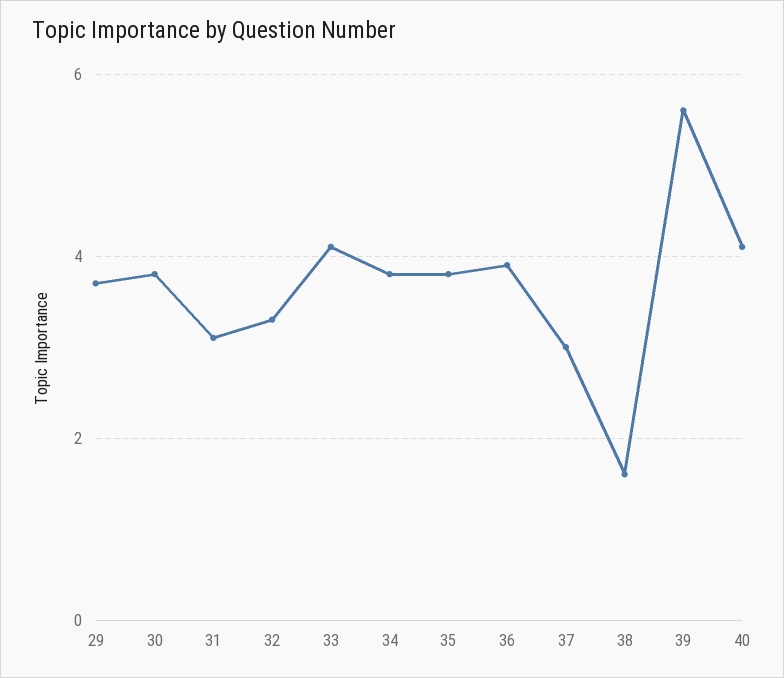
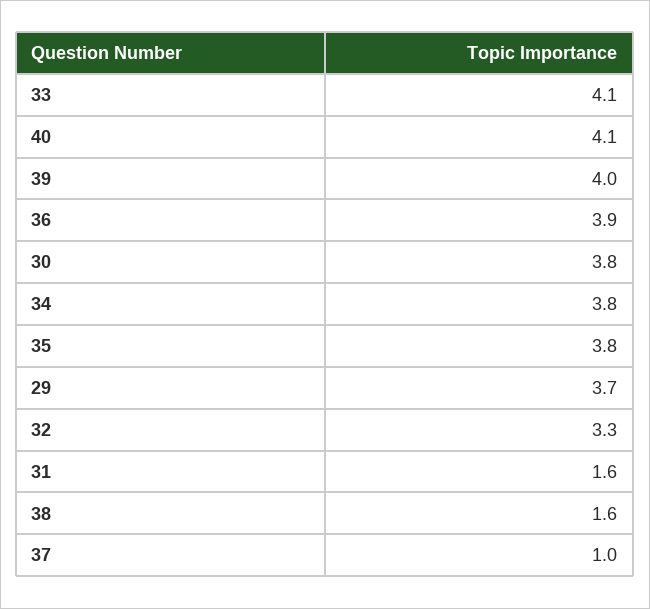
31: 3 -> 1.6
37: 3 -> 1
39: 5.5 -> 4

